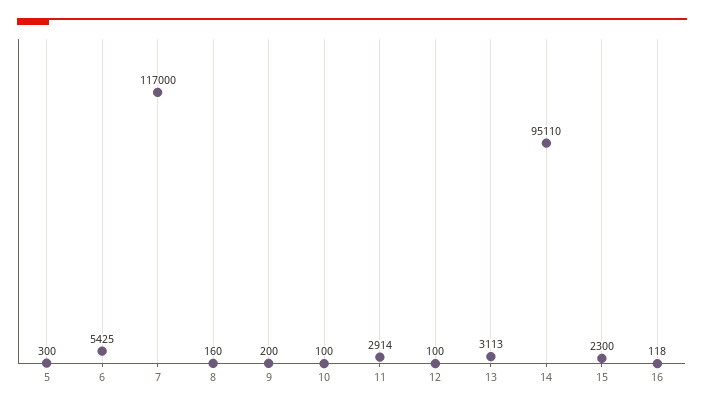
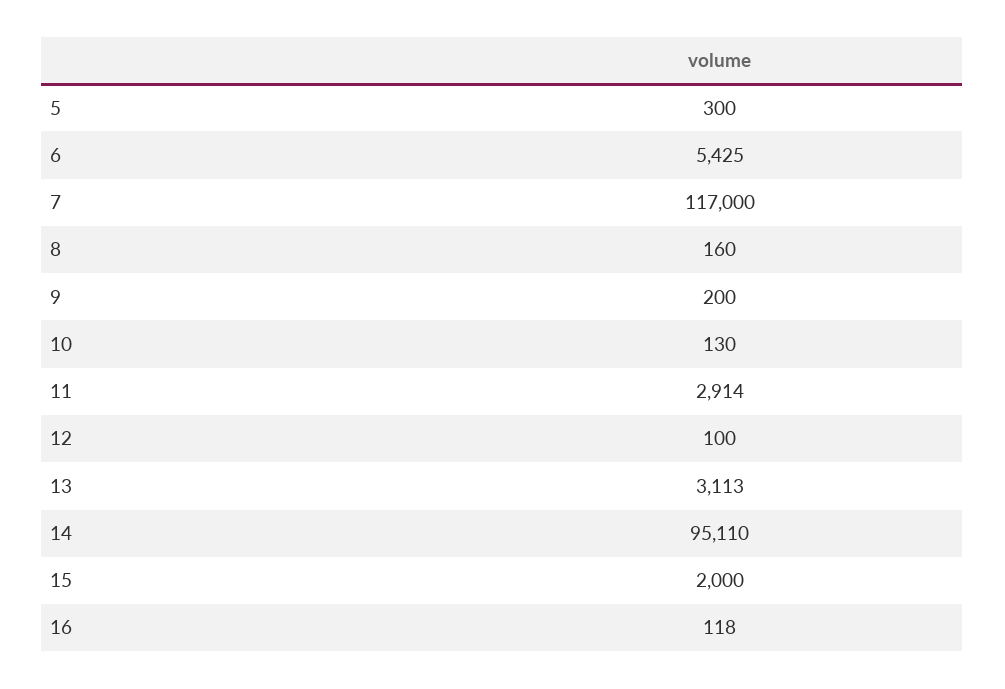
10: 100 -> 130
15: 2300 -> 2000

